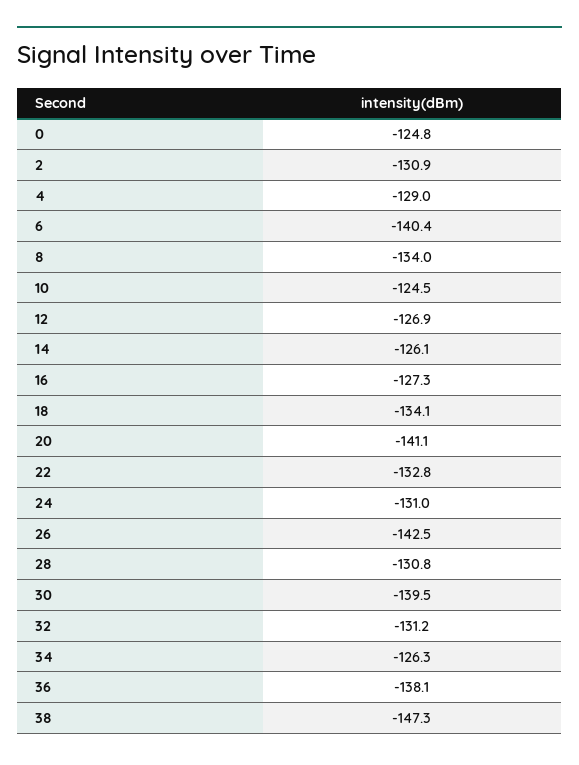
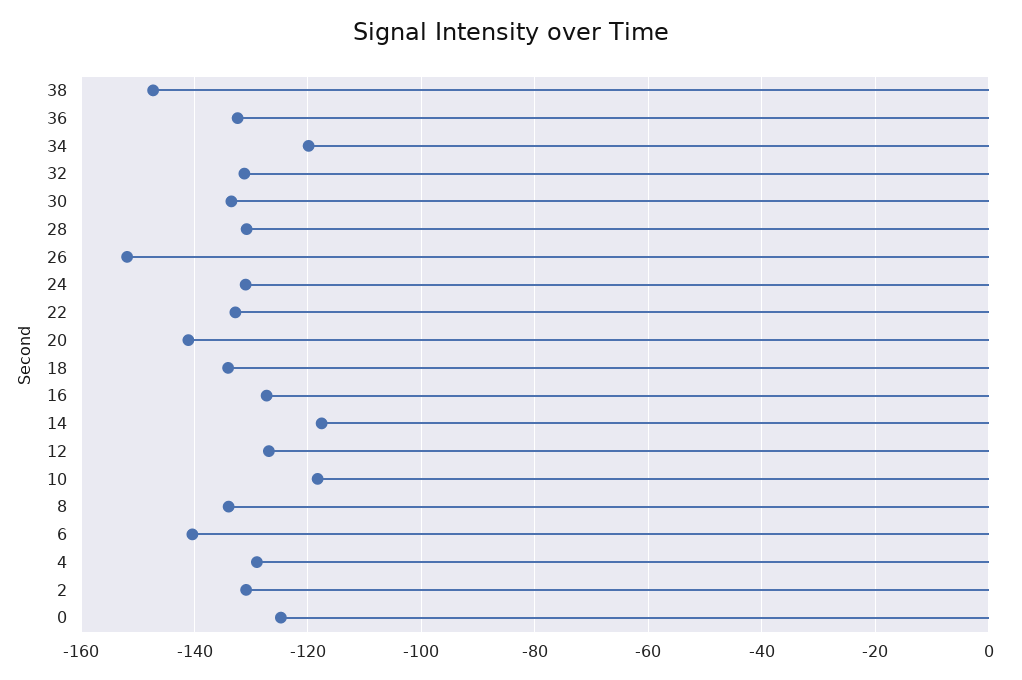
10: -124.5 -> -118
14: -126.1 -> -118
26: -142.5 -> -152
30: -139.5 -> -134
34: -126.3 -> -120
36: -138.1 -> -132

